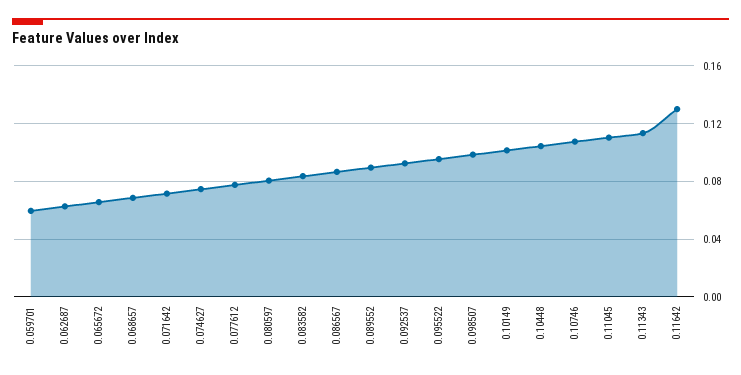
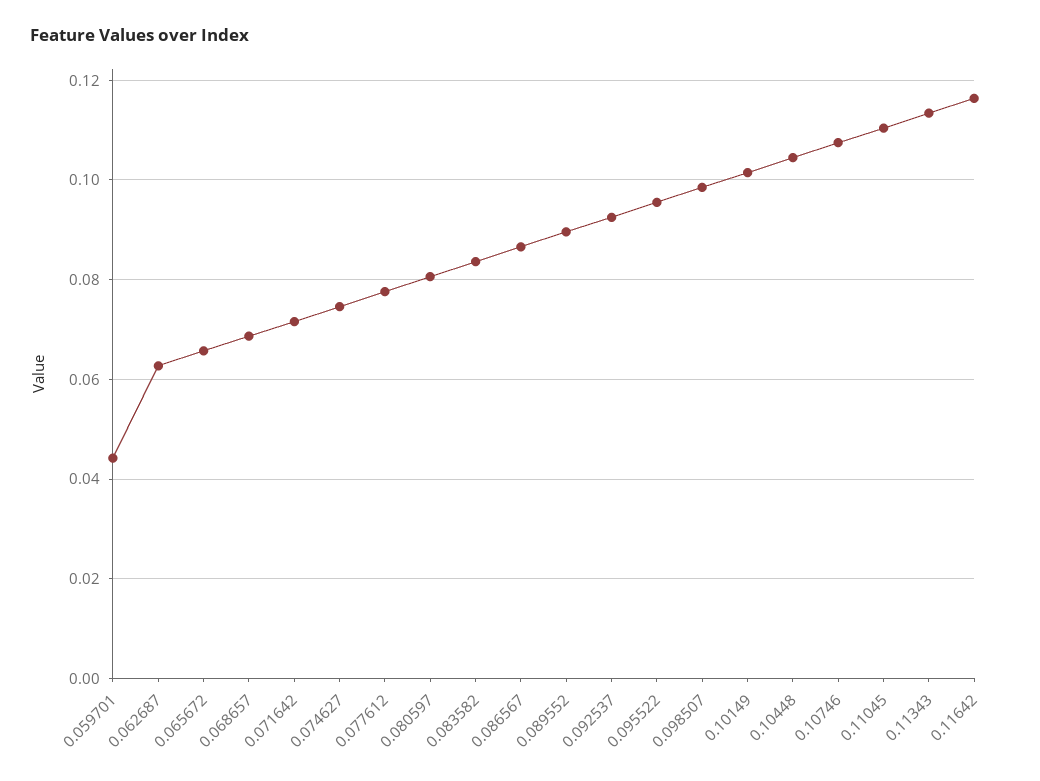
0.059701: 0.06 -> 0.044
0.11642: 0.13 -> 0.116

